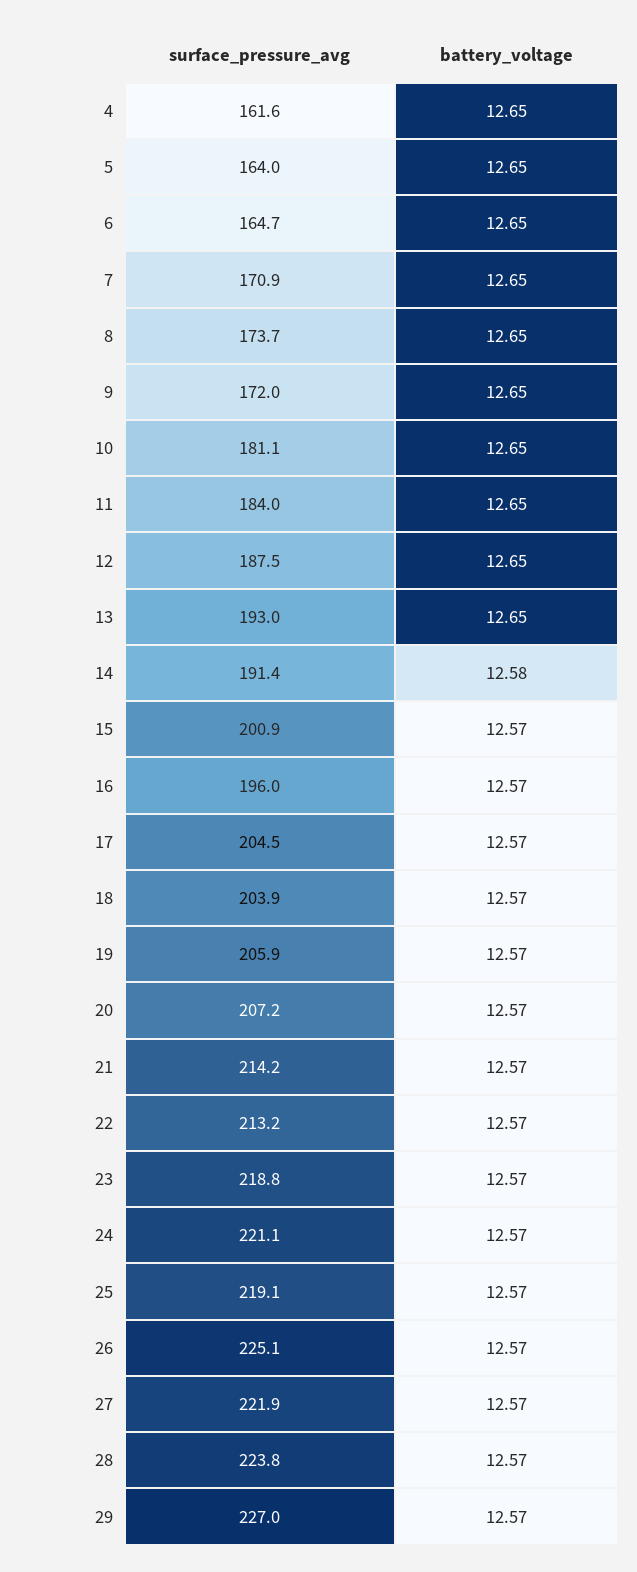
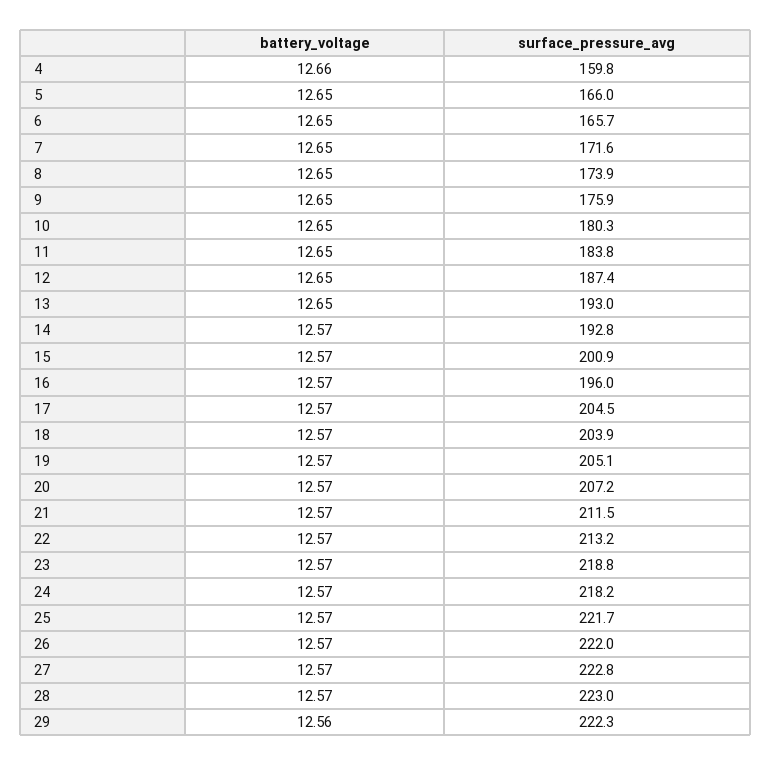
surface_pressure_avg, 4: 161.6 -> 159.8
battery_voltage, 4: 12.65 -> 12.66
surface_pressure_avg, 5: 164 -> 166
surface_pressure_avg, 6: 164.7 -> 165.7
surface_pressure_avg, 7: 170.9 -> 171.6
surface_pressure_avg, 8: 173.7 -> 173.9
surface_pressure_avg, 9: 172 -> 175.9
surface_pressure_avg, 10: 181.1 -> 180.3
surface_pressure_avg, 11: 184 -> 183.8
surface_pressure_avg, 12: 187.5 -> 187.4
surface_pressure_avg, 14: 191.4 -> 192.8
battery_voltage, 14: 12.58 -> 12.57
surface_pressure_avg, 19: 205.9 -> 205.1
surface_pressure_avg, 21: 214.2 -> 211.5
surface_pressure_avg, 24: 221.1 -> 218.2
surface_pressure_avg, 25: 219.1 -> 221.7
surface_pressure_avg, 26: 225.1 -> 222
surface_pressure_avg, 27: 221.9 -> 222.8
surface_pressure_avg, 28: 223.8 -> 223
surface_pressure_avg, 29: 227 -> 222.3
battery_voltage, 29: 12.57 -> 12.56

